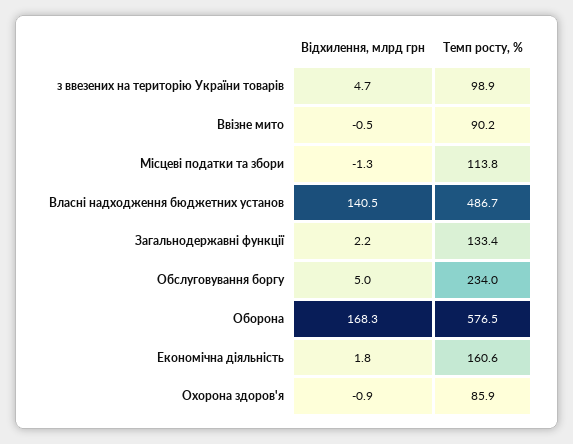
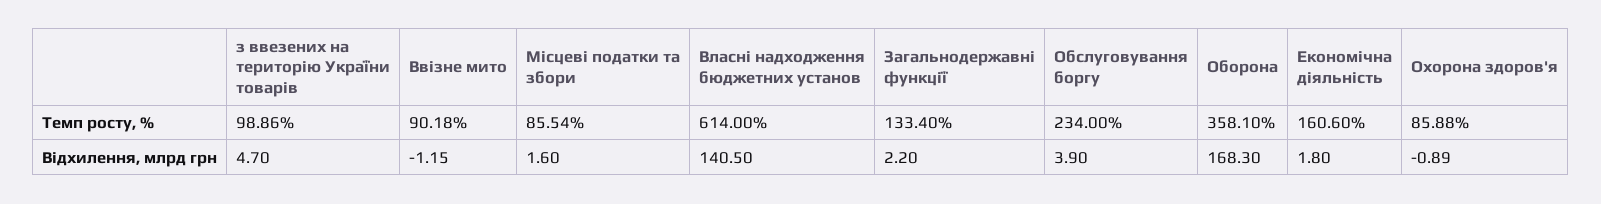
Відхилення, млрд грн, Ввізне мито: -0.5 -> -1.15
Відхилення, млрд грн, Місцеві податки та збори: -1.3 -> 1.6
Темп росту, %, Місцеві податки та збори: 113.8 -> 85.54
Темп росту, %, Власні надходження бюджетних установ: 486.7 -> 614
Відхилення, млрд грн, Обслуговування боргу: 5 -> 3.9
Темп росту, %, Оборона: 576.5 -> 358.1

